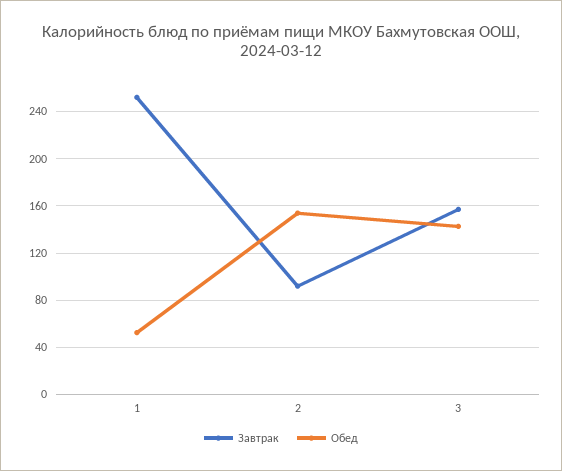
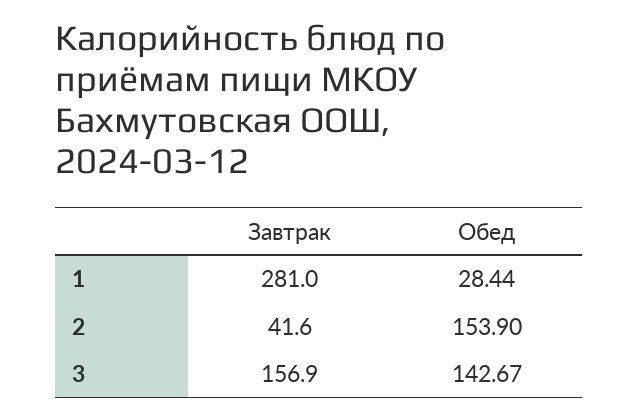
Завтрак, 1: 250 -> 281
Обед, 1: 50 -> 28.44
Завтрак, 2: 90 -> 41.6

